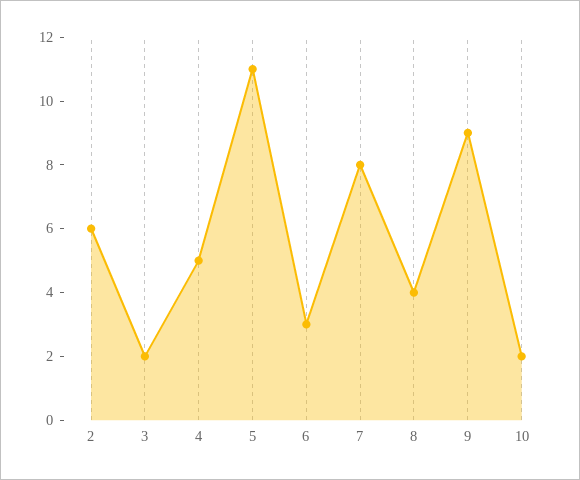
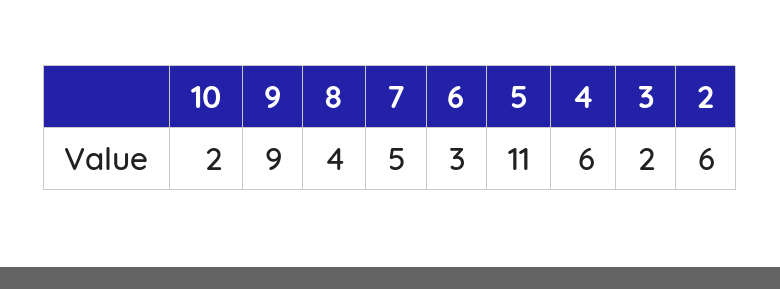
4: 5 -> 6
7: 8 -> 5

